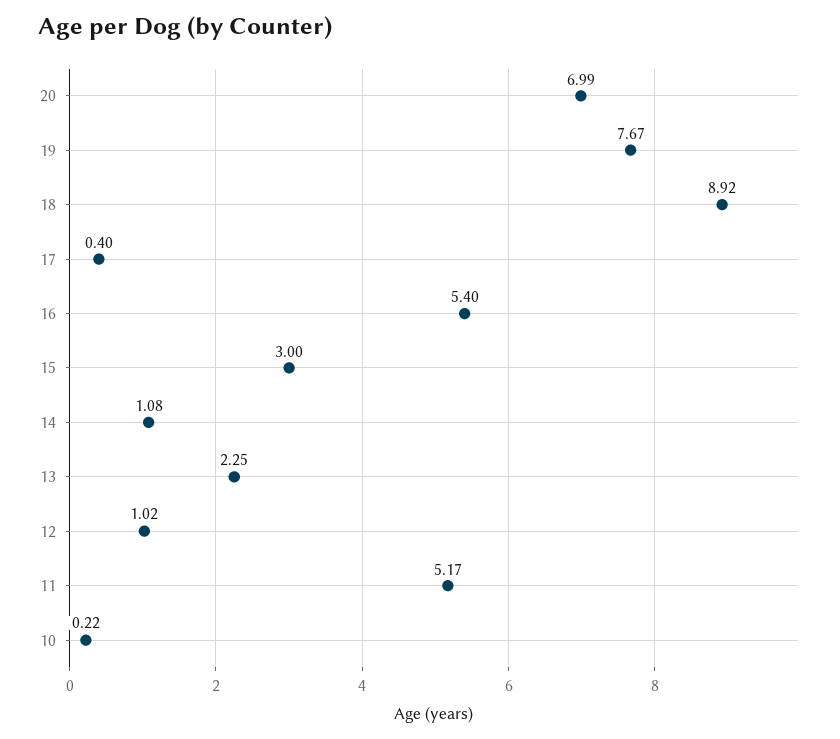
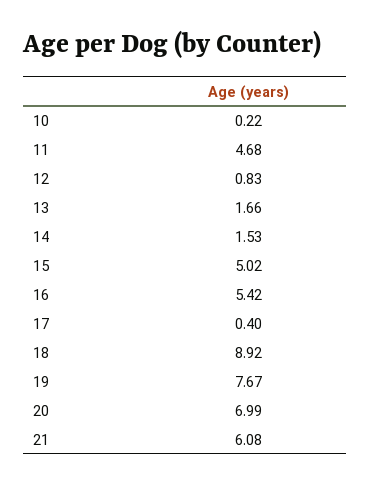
16: 5.4 -> 5.42
15: 3 -> 5.02
14: 1.08 -> 1.53
13: 2.25 -> 1.66
12: 1.02 -> 0.83
11: 5.17 -> 4.68
21: none -> 6.08

